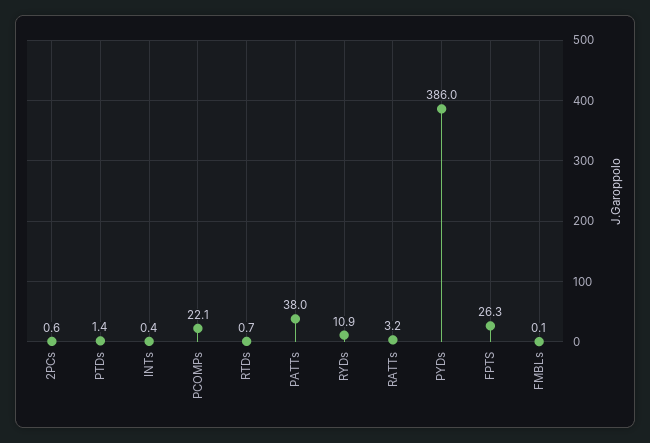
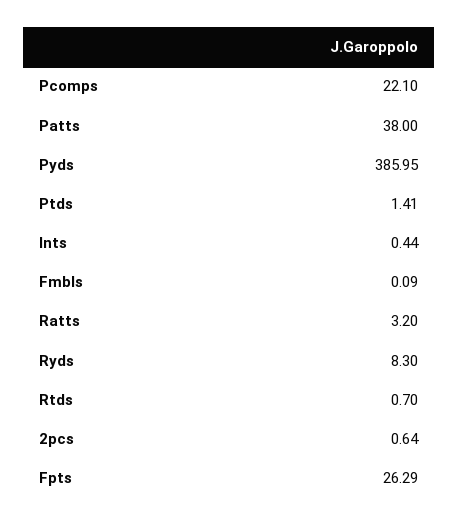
RYDs: 10.9 -> 8.3

